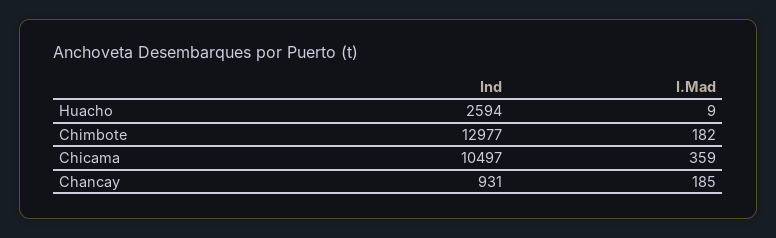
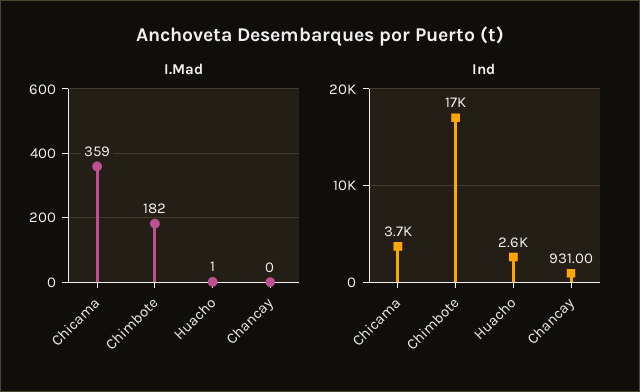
I.Mad, Huacho: 9 -> 1
Ind, Chimbote: 12977 -> 17000
Ind, Chicama: 10497 -> 3700
I.Mad, Chancay: 185 -> 0

